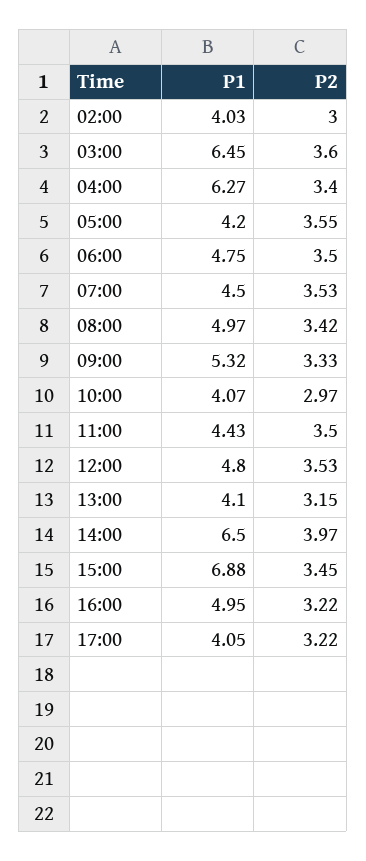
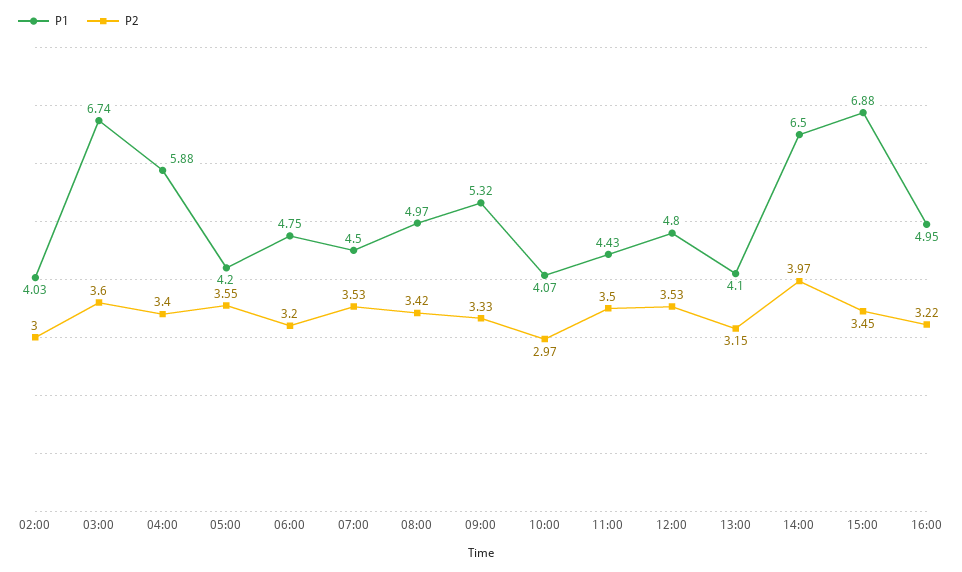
P1, 03:00: 6.45 -> 6.74
P1, 04:00: 6.27 -> 5.88
P2, 06:00: 3.5 -> 3.2
P1, 17:00: 4.05 -> none
P2, 17:00: 3.22 -> none

